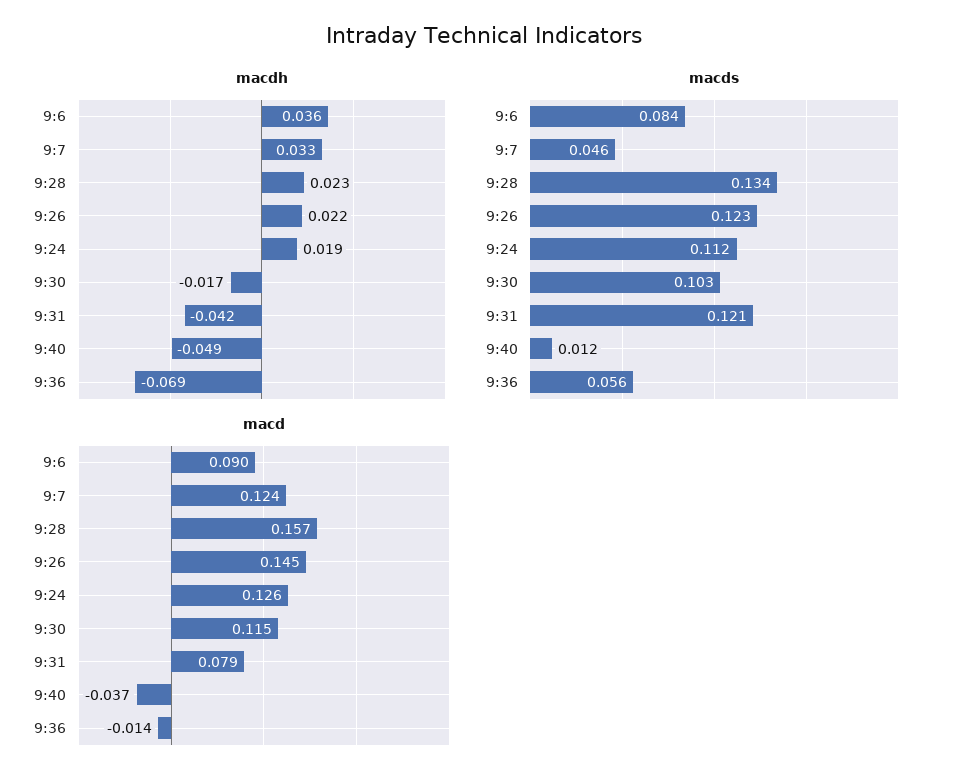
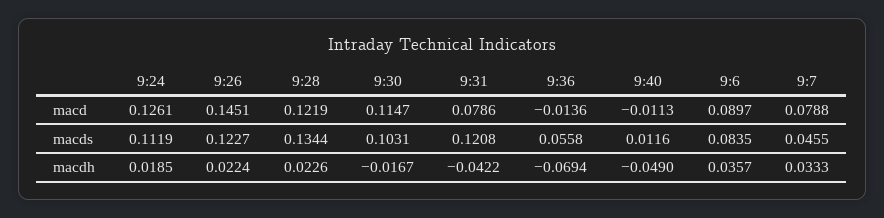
macd, 9:7: 0.124 -> 0.0788
macd, 9:28: 0.157 -> 0.1219
macd, 9:40: -0.037 -> -0.0113

